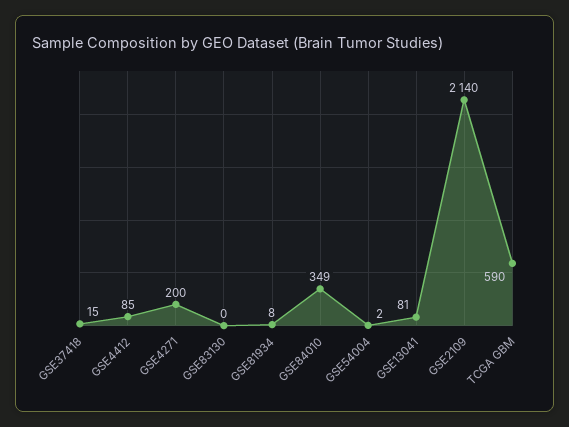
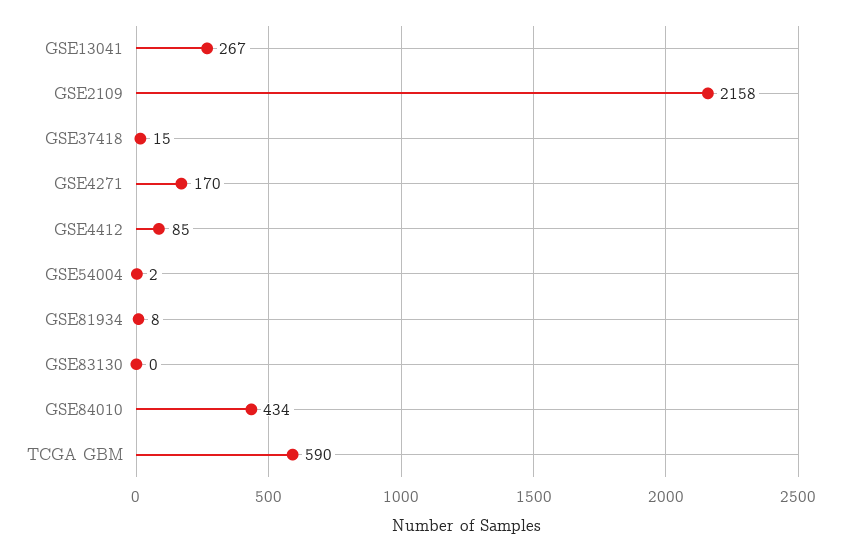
GSE4271: 200 -> 170
GSE84010: 349 -> 434
GSE13041: 81 -> 267
GSE2109: 2140 -> 2158

